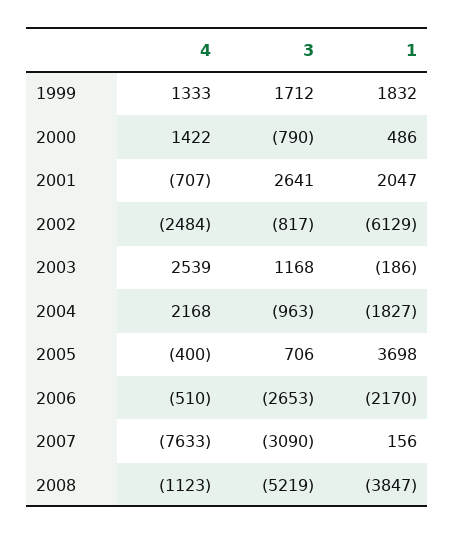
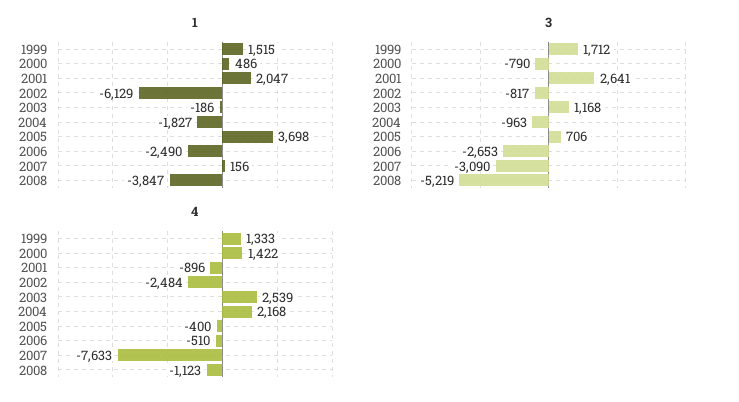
1, 1999: 1832 -> 1515
4, 2001: -707 -> -896
1, 2006: -2170 -> -2490

